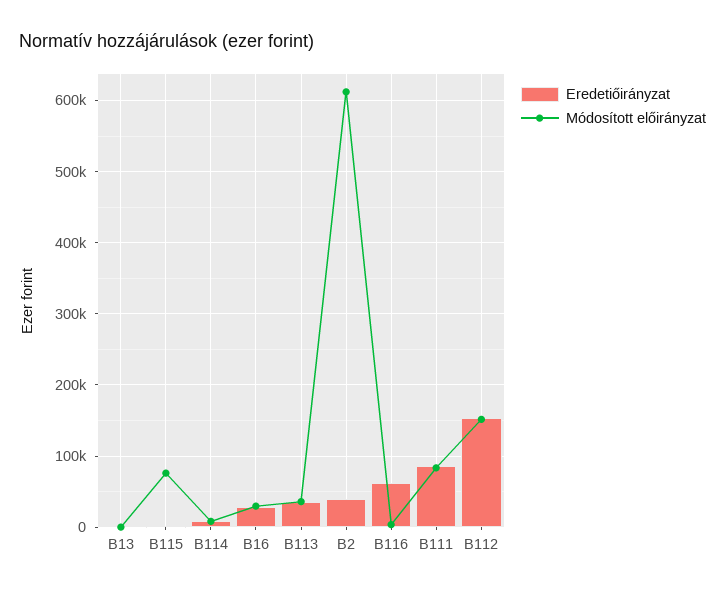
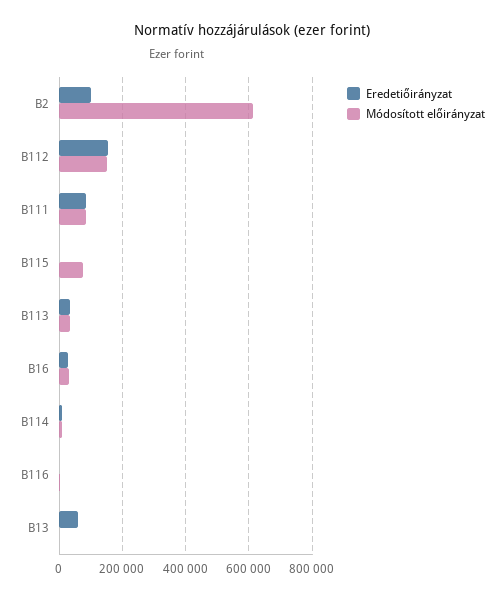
Eredetiőirányzat, B13: 0 -> 60000
Eredetiőirányzat, B2: 40000 -> 100000
Eredetiőirányzat, B116: 60000 -> 0

